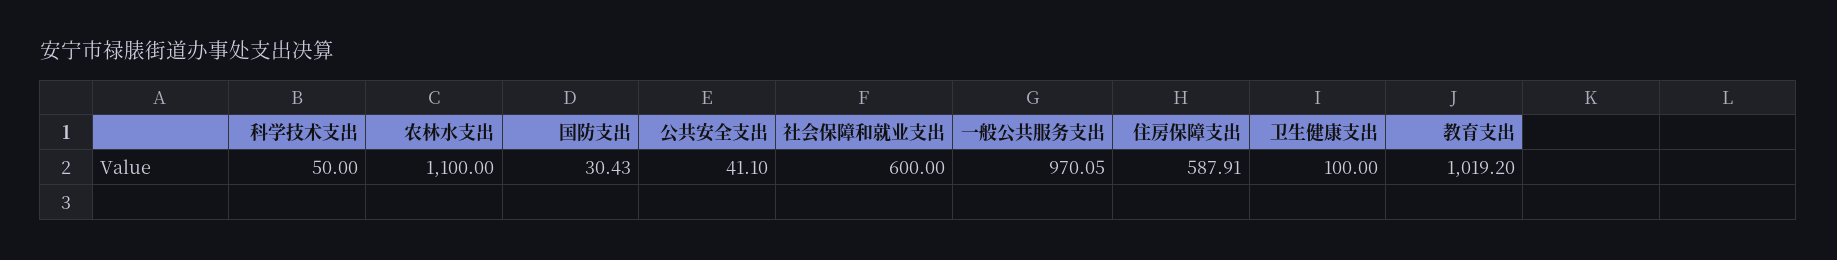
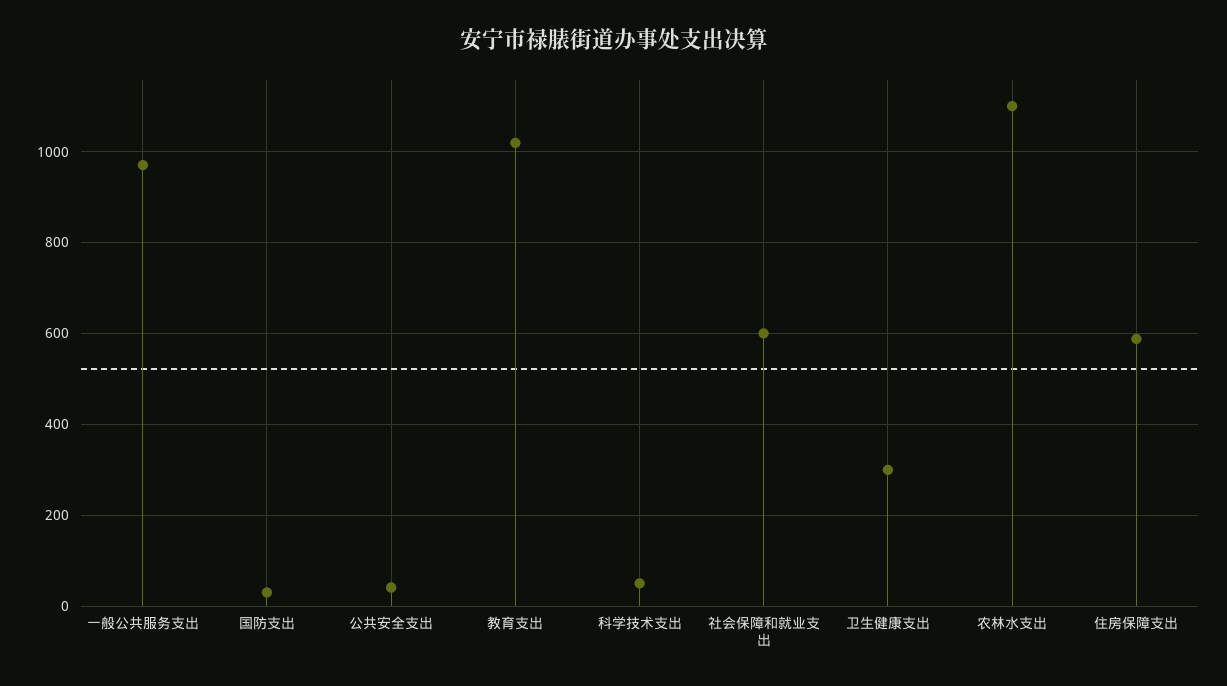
卫生健康支出: 100 -> 300

